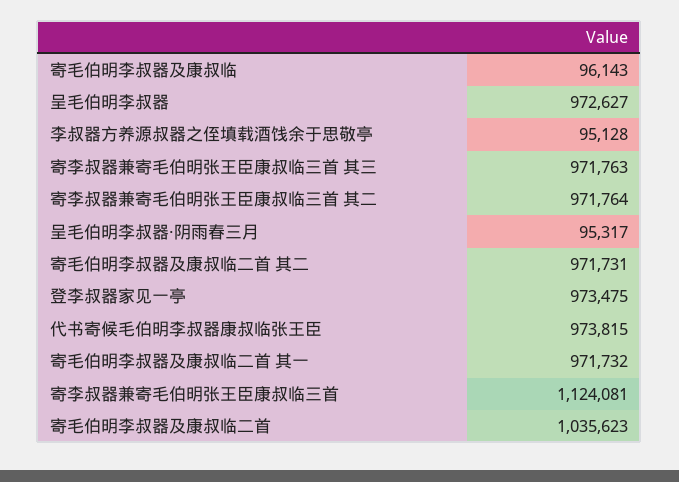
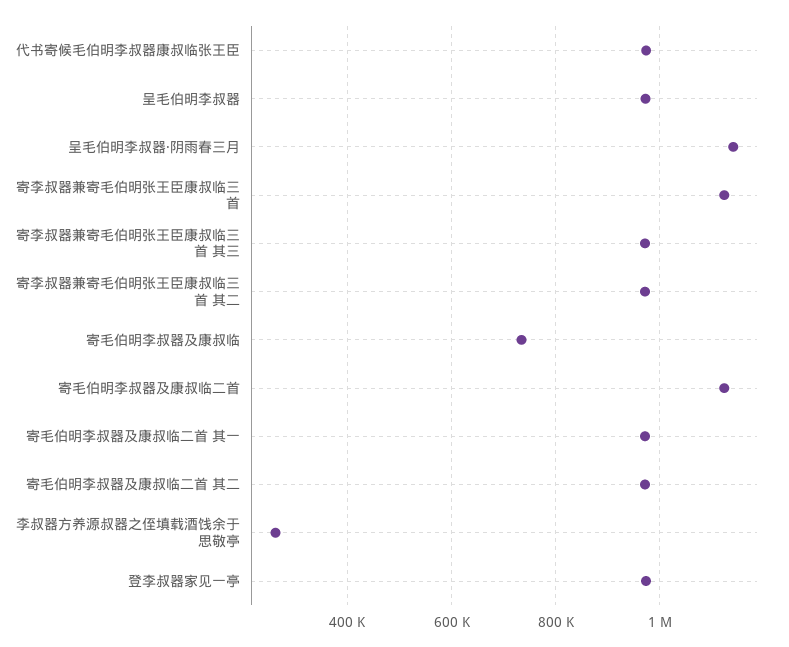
寄毛伯明李叔器及康叔临: 96143 -> 740000
李叔器方养源叔器之侄填载酒饯余于思敬亭: 95128 -> 260000
呈毛伯明李叔器·阴雨春三月: 95317 -> 1140000
寄毛伯明李叔器及康叔临二首: 1035623 -> 1120000

